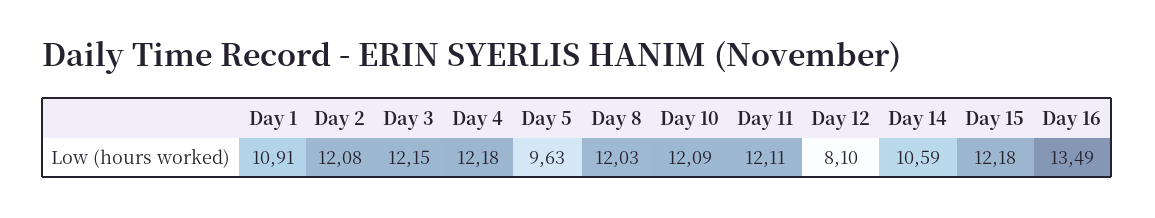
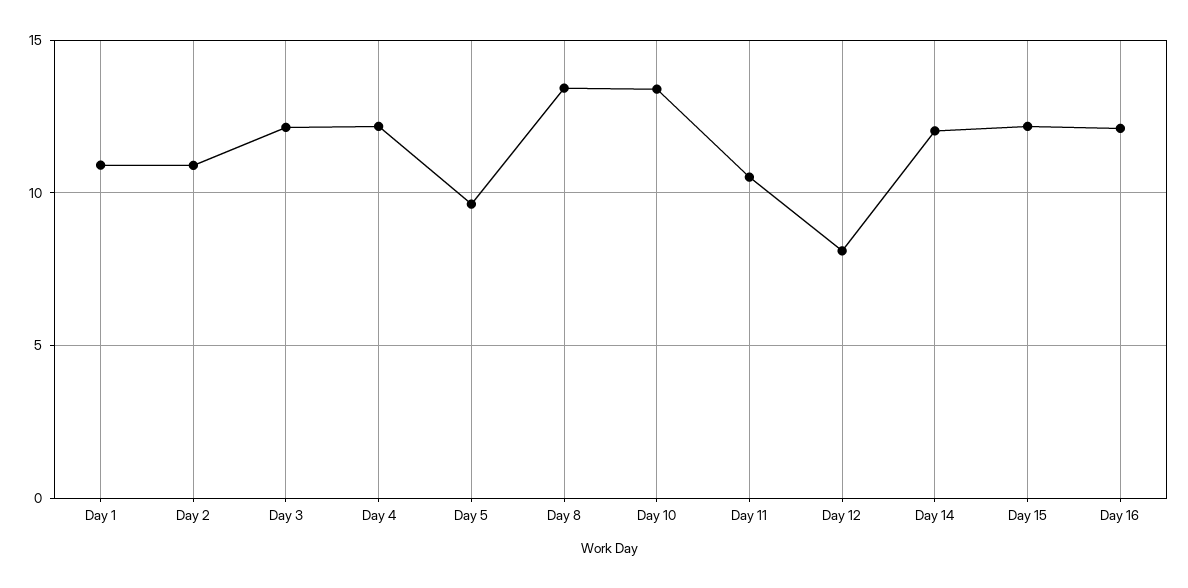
Day 2: 12.08 -> 11
Day 8: 12.03 -> 13.5
Day 10: 12.09 -> 13.5
Day 11: 12.11 -> 10.5
Day 14: 10.59 -> 12
Day 16: 13.49 -> 12

